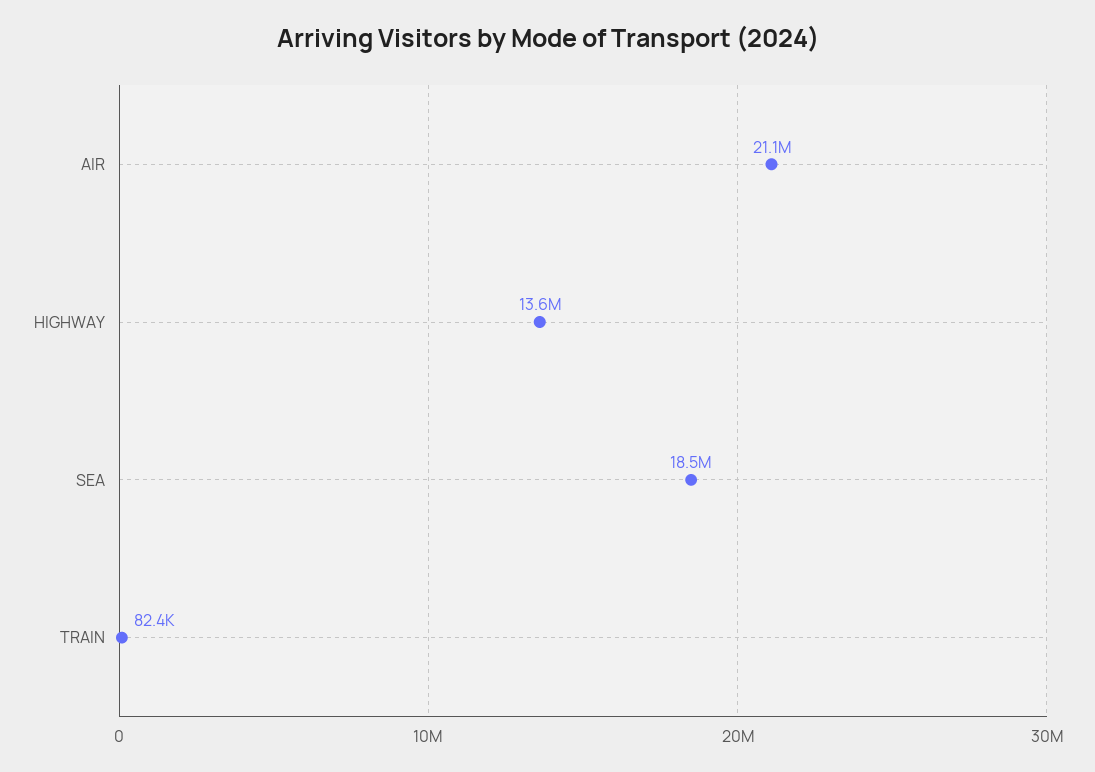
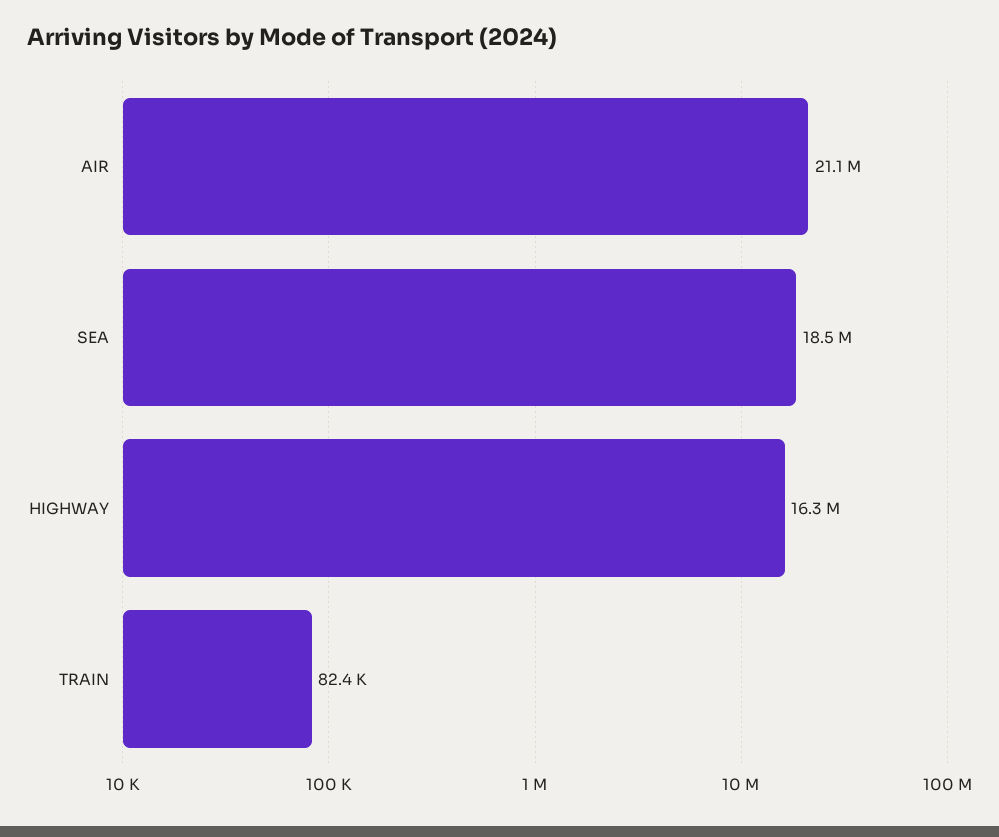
HIGHWAY: 13600000 -> 16300000

